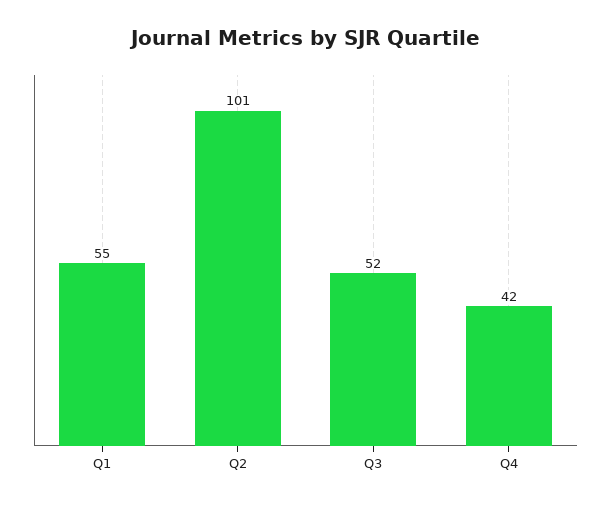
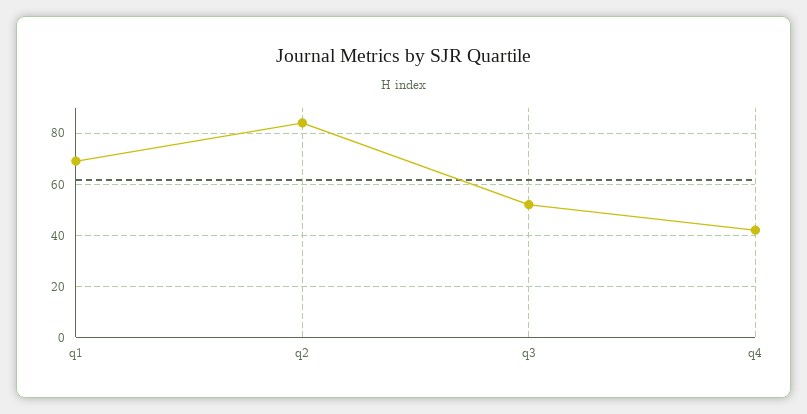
Q1: 55 -> 70
Q2: 101 -> 85

